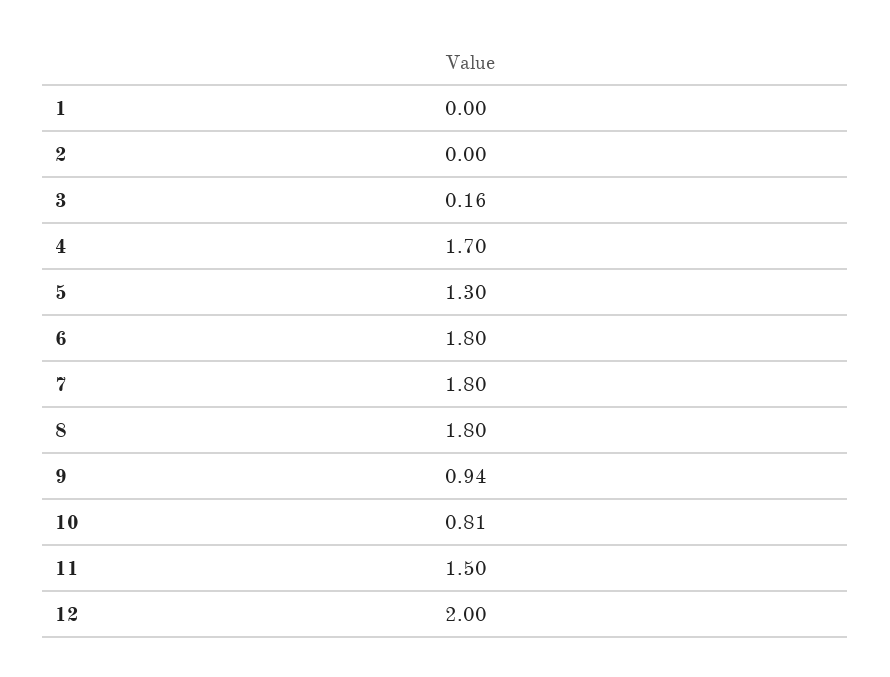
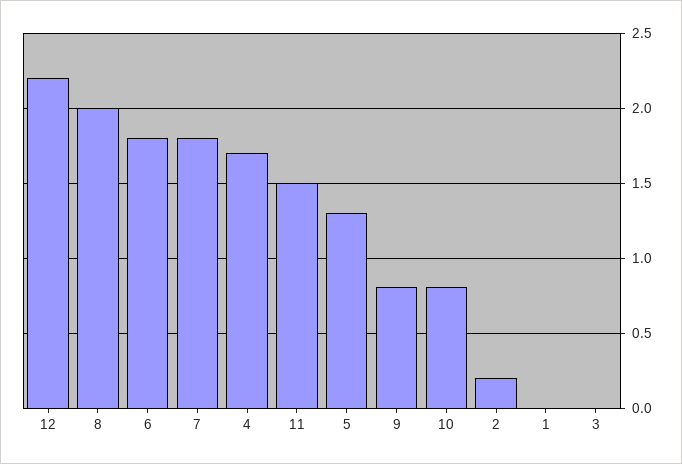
2: 0 -> 0.2
3: 0.16 -> 0
8: 1.8 -> 2
9: 0.94 -> 0.8
12: 2 -> 2.2

